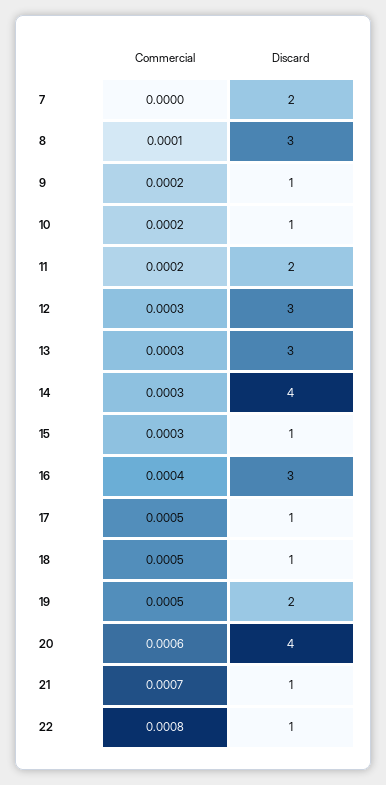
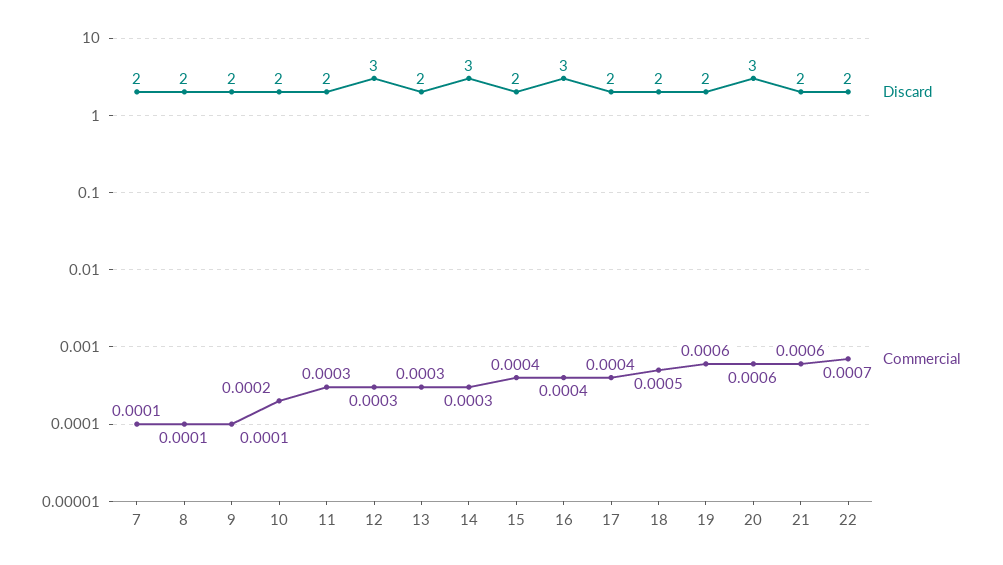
Commercial, 7: 0 -> 0.0001
Discard, 8: 3 -> 2
Commercial, 9: 0.0002 -> 0.0001
Discard, 9: 1 -> 2
Discard, 10: 1 -> 2
Commercial, 11: 0.0002 -> 0.0003
Discard, 13: 3 -> 2
Discard, 14: 4 -> 3
Commercial, 15: 0.0003 -> 0.0004
Discard, 15: 1 -> 2
Commercial, 17: 0.0005 -> 0.0004
Discard, 17: 1 -> 2
Discard, 18: 1 -> 2
Commercial, 19: 0.0005 -> 0.0006
Discard, 20: 4 -> 3
Commercial, 21: 0.0007 -> 0.0006
Discard, 21: 1 -> 2
Commercial, 22: 0.0008 -> 0.0007
Discard, 22: 1 -> 2

